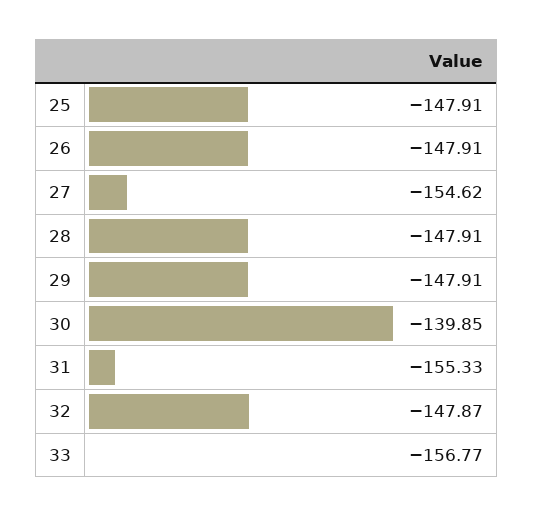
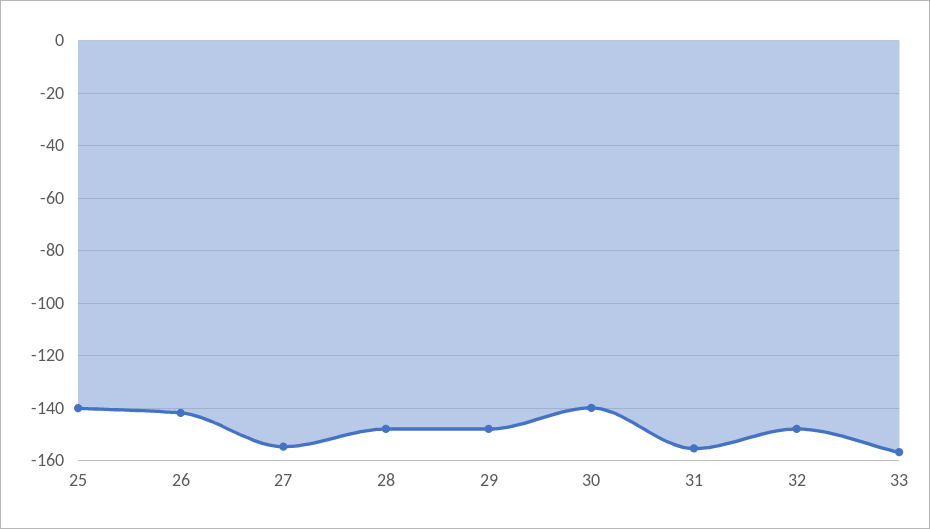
25: -147.91 -> -140
26: -147.91 -> -142.5

